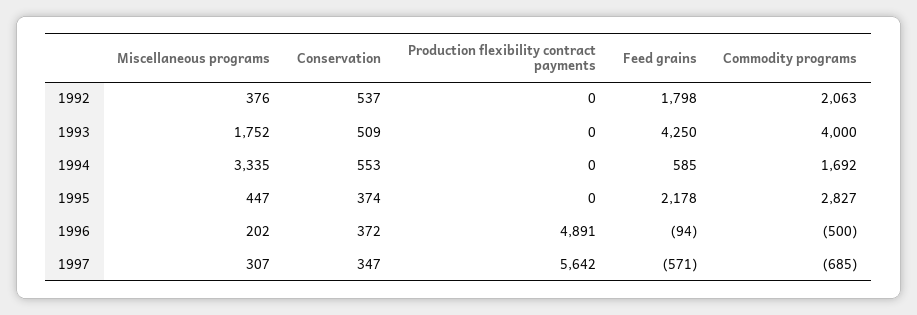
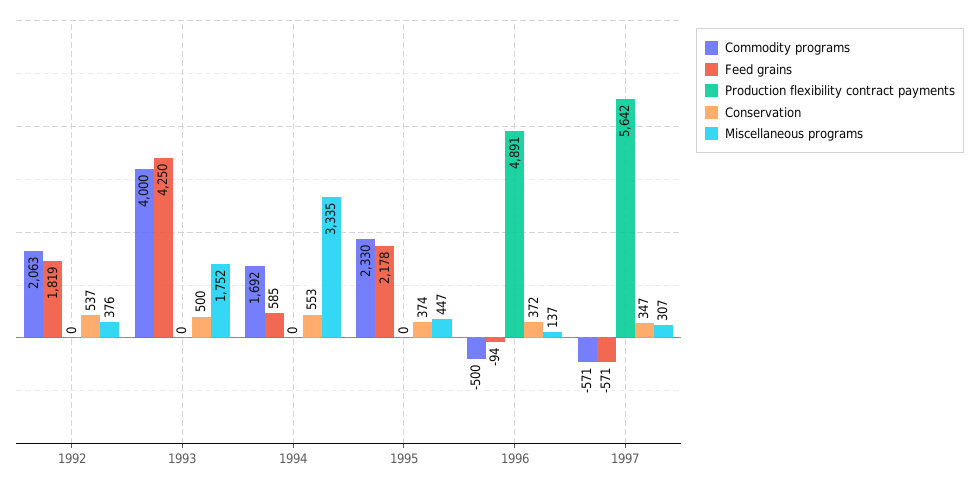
Feed grains, 1992: 1798 -> 1819
Conservation, 1993: 509 -> 500
Commodity programs, 1995: 2827 -> 2330
Miscellaneous programs, 1996: 202 -> 137
Commodity programs, 1997: -685 -> -571

